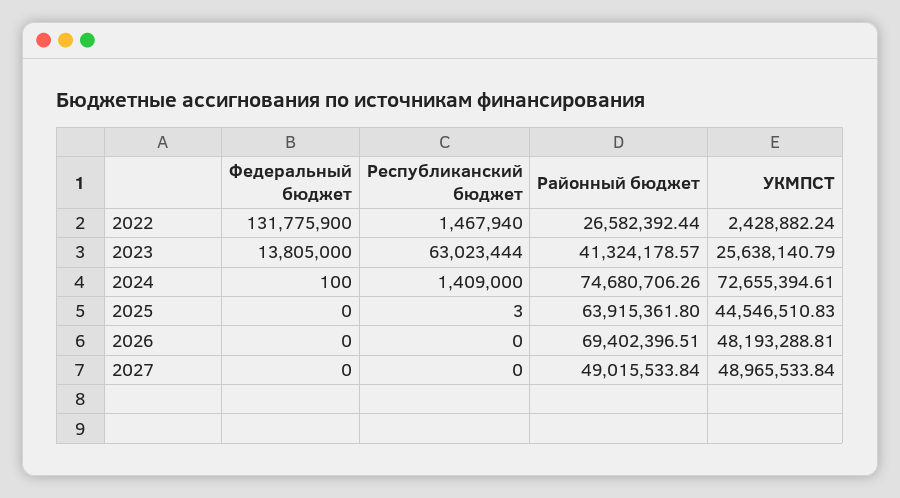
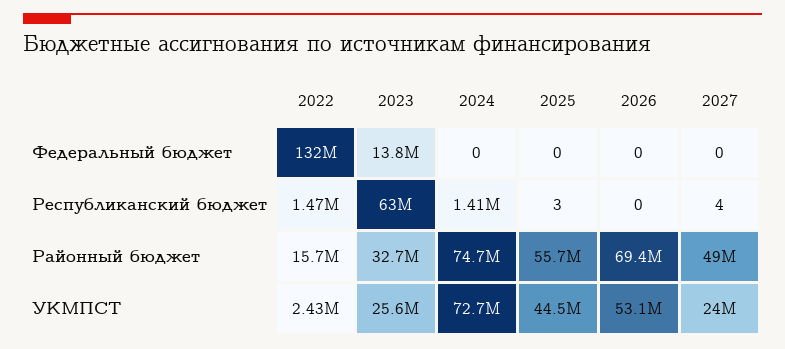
Районный бюджет, 2022: 26582392.44 -> 15700000
Районный бюджет, 2023: 41324178.57 -> 32700000
Федеральный бюджет, 2024: 100 -> 0
Районный бюджет, 2025: 63915361.8 -> 55700000
УКМПСТ, 2026: 48193288.81 -> 53100000
Республиканский бюджет, 2027: 0 -> 4
УКМПСТ, 2027: 48965533.84 -> 24000000

